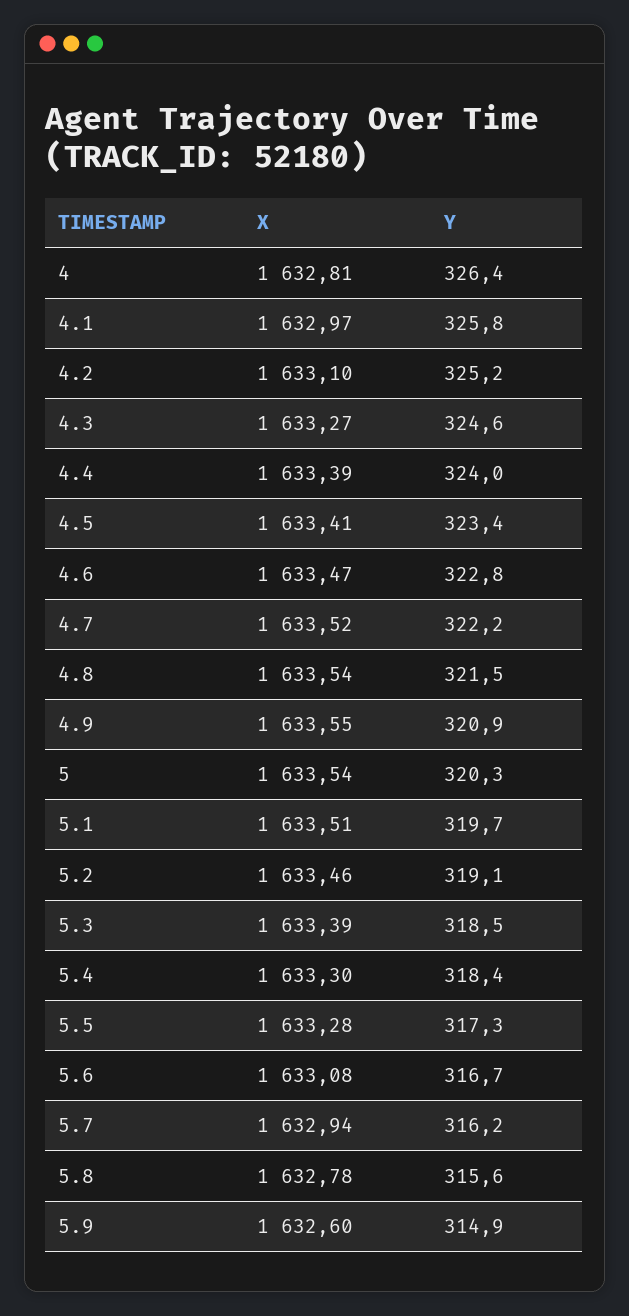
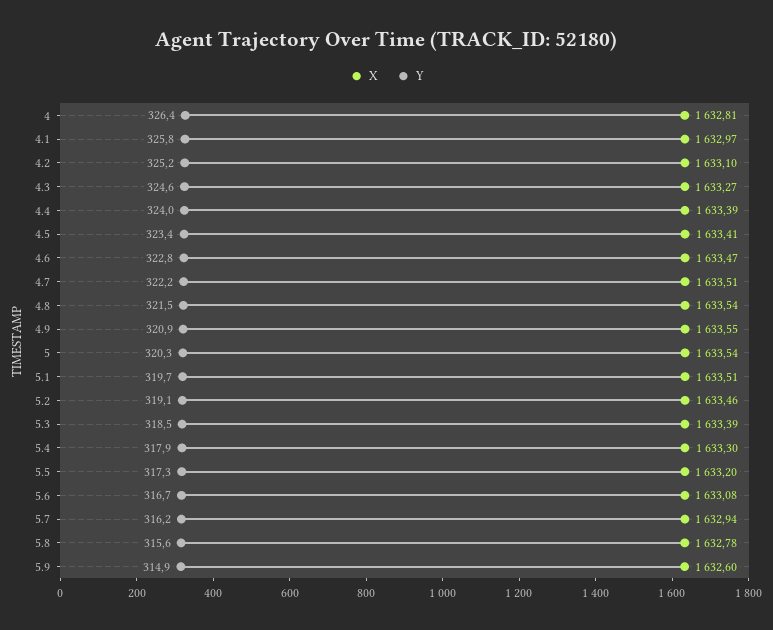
X, 4.7: 1633.52 -> 1633.51
Y, 5.4: 318.4 -> 317.9
X, 5.5: 1633.28 -> 1633.2

